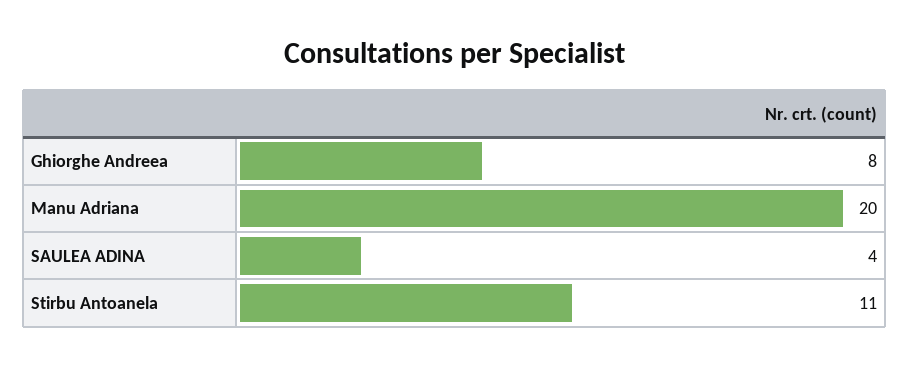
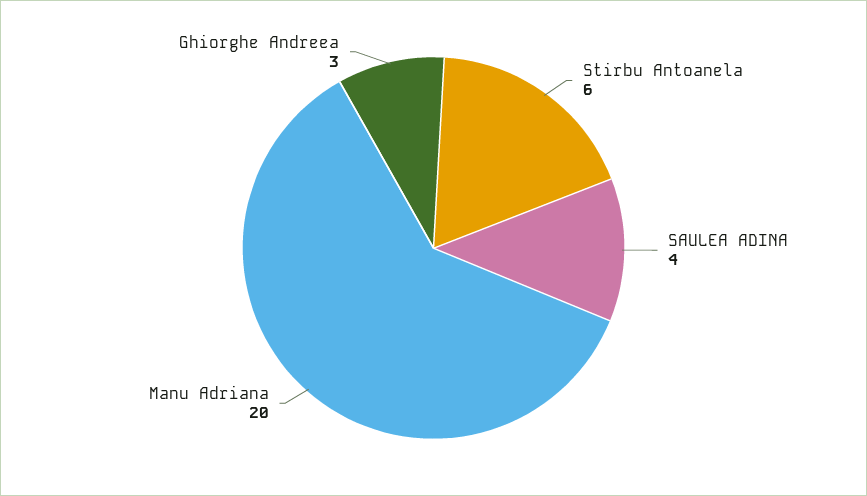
Ghiorghe Andreea: 8 -> 3
Stirbu Antoanela: 11 -> 6

